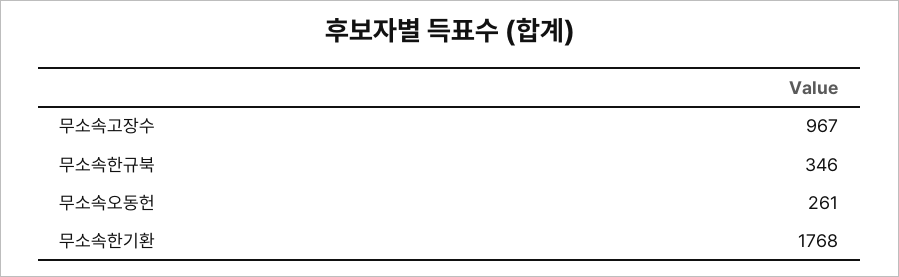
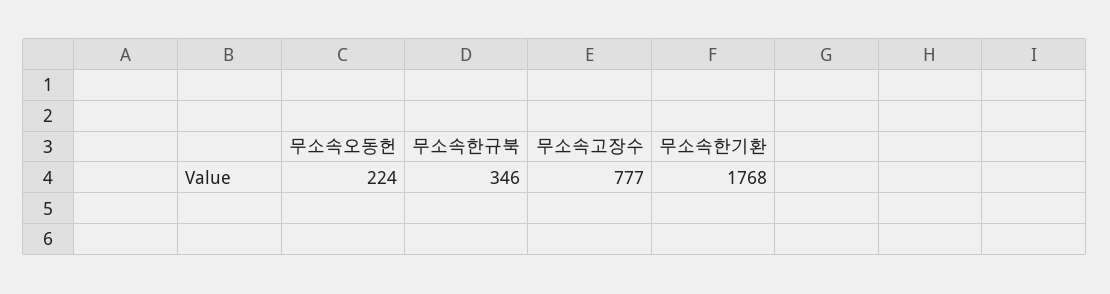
무소속고장수: 967 -> 777
무소속오동헌: 261 -> 224

